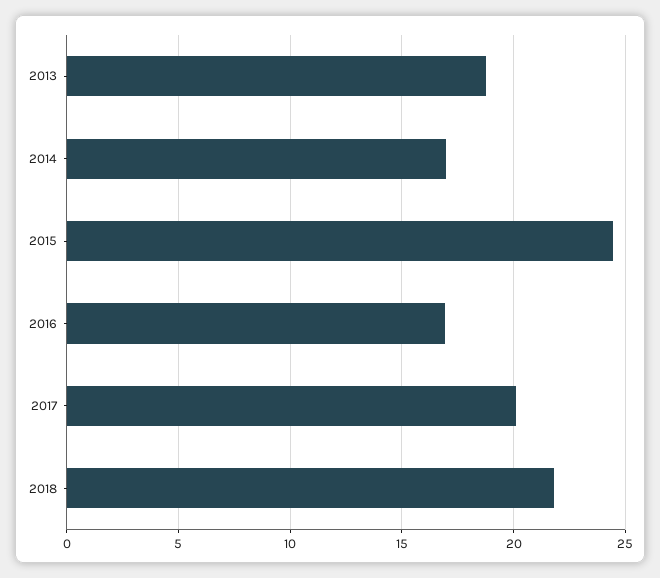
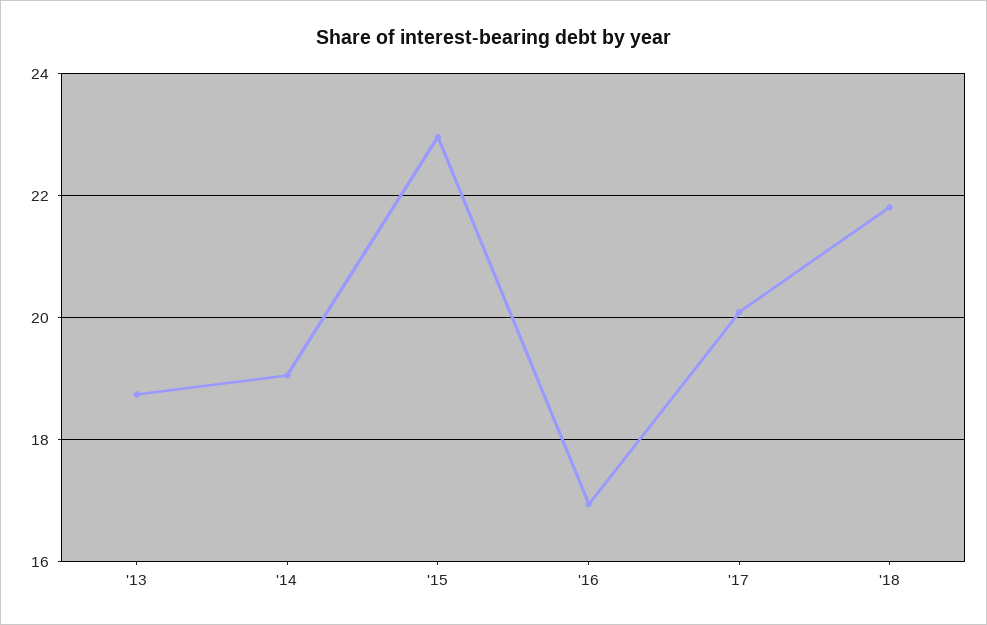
2014: 17 -> 19
2015: 24.5 -> 23

